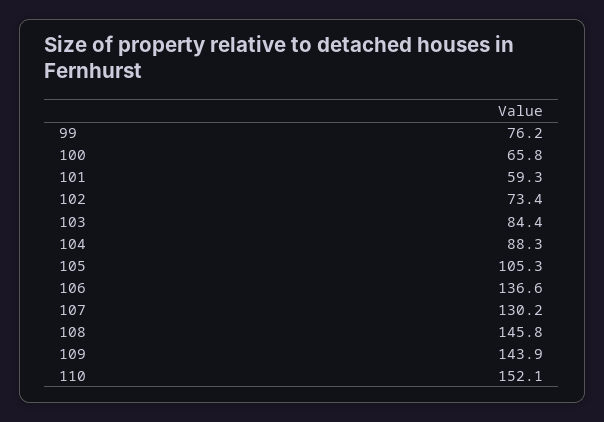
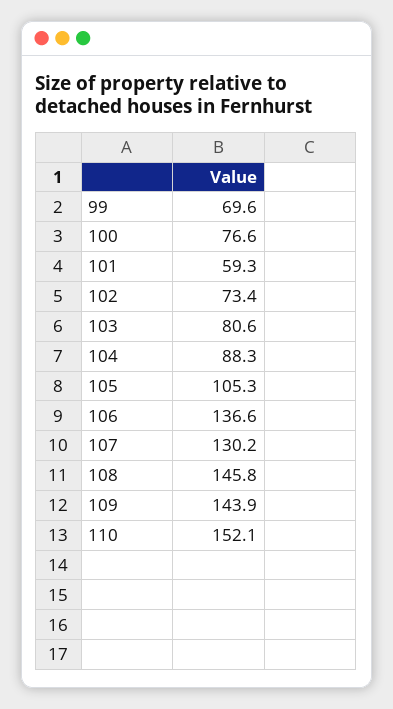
99: 76.2 -> 69.6
100: 65.8 -> 76.6
103: 84.4 -> 80.6

